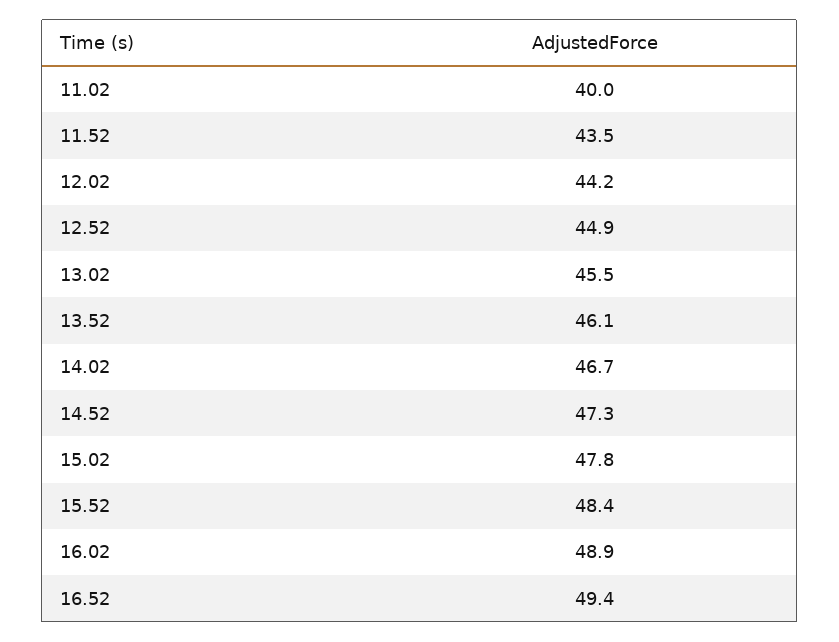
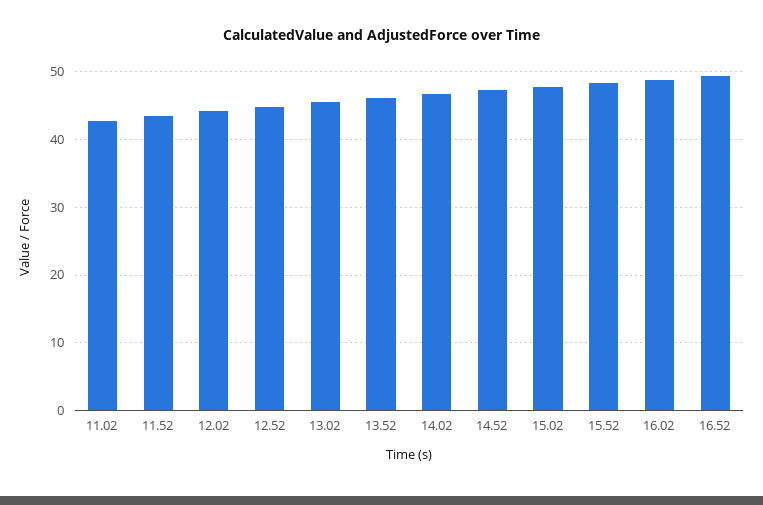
11.02: 40 -> 43

